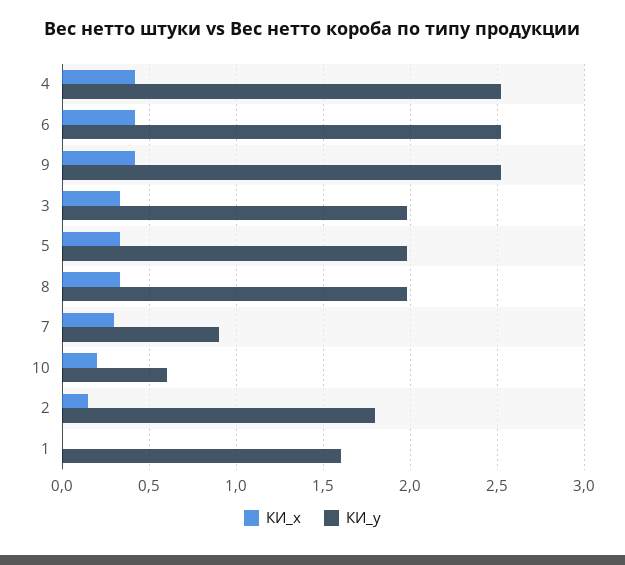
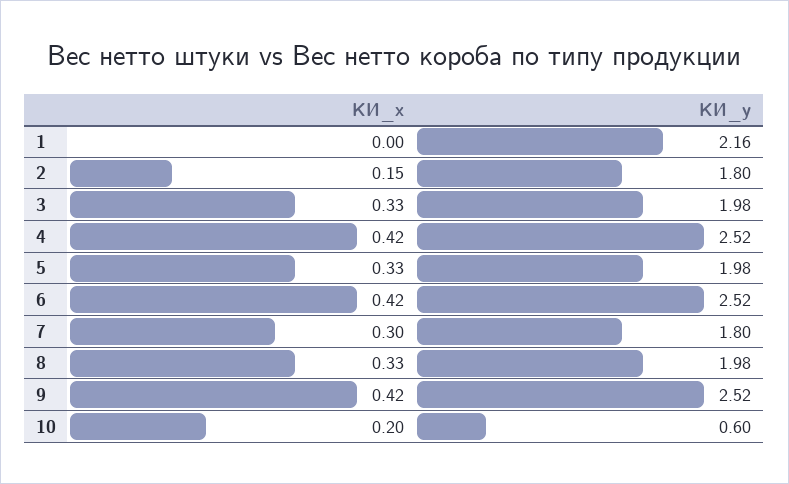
КИ_y, 7: 0.9 -> 1.8
КИ_y, 1: 1.6 -> 2.16

